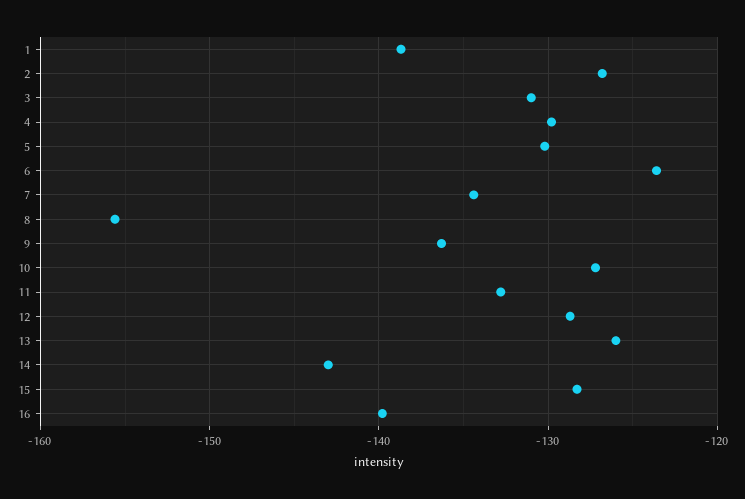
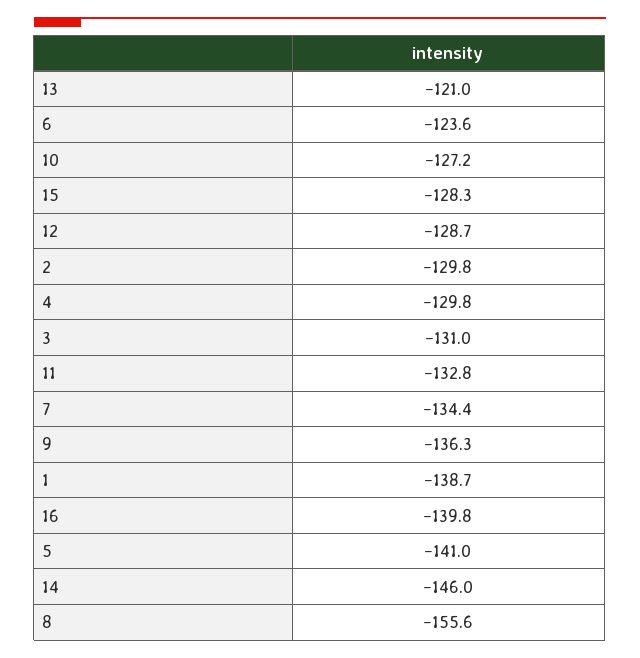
2: -127 -> -129.8
5: -130 -> -141
13: -126 -> -121
14: -143 -> -146

